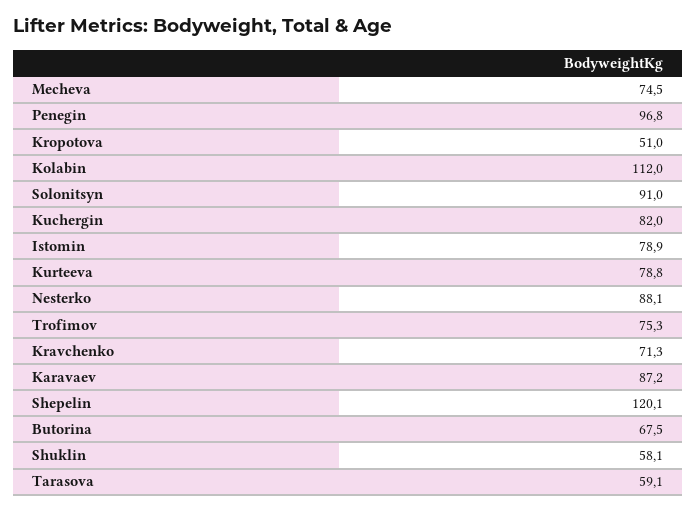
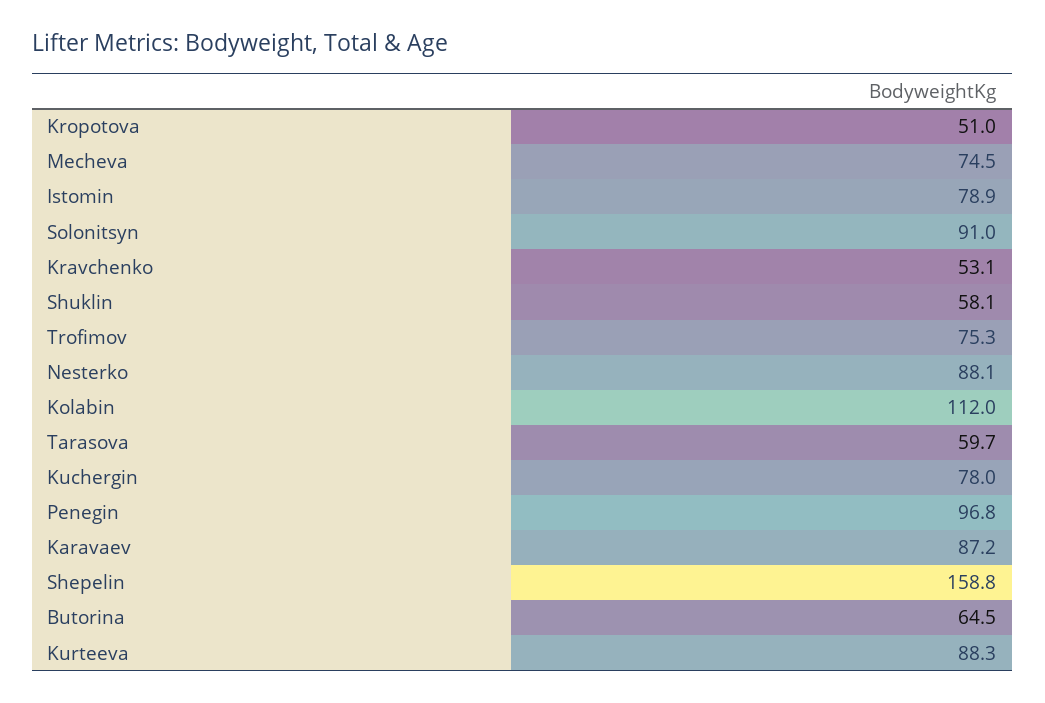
Kuchergin: 82 -> 78
Kurteeva: 78.8 -> 88.3
Kravchenko: 71.3 -> 53.1
Shepelin: 120.1 -> 158.8
Butorina: 67.5 -> 64.5
Tarasova: 59.1 -> 59.7

